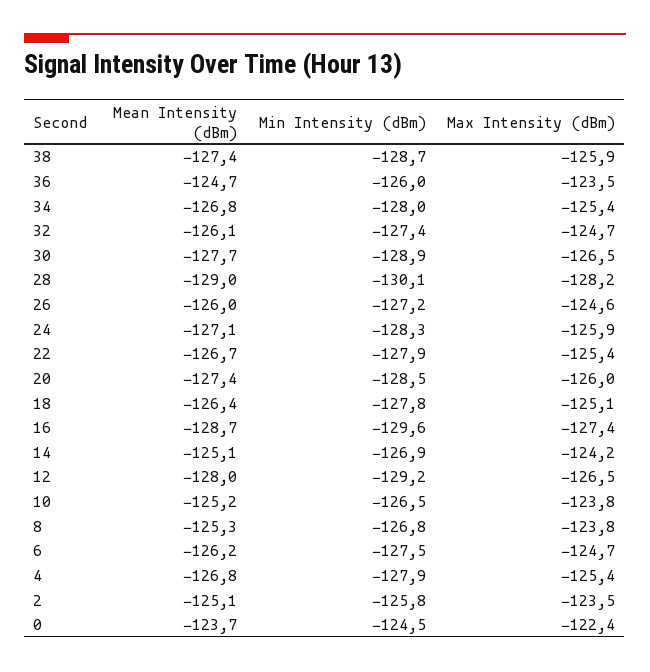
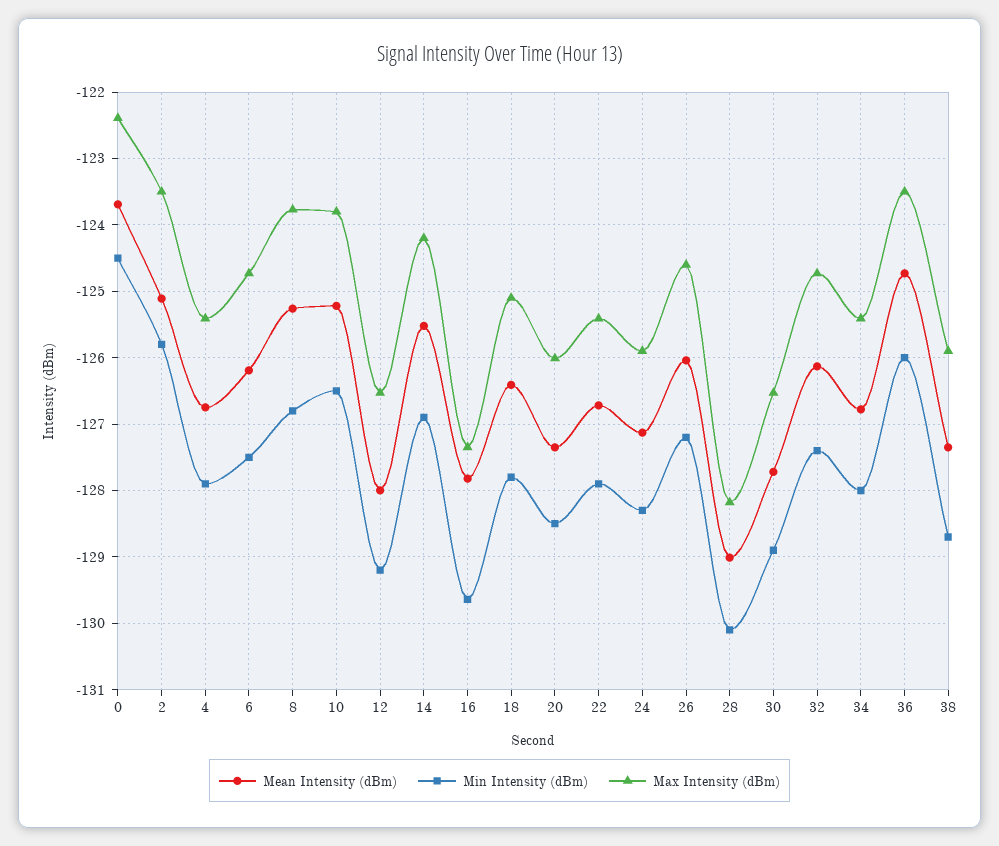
Mean Intensity (dBm), 16: -128.7 -> -127.8
Mean Intensity (dBm), 14: -125.1 -> -125.5

